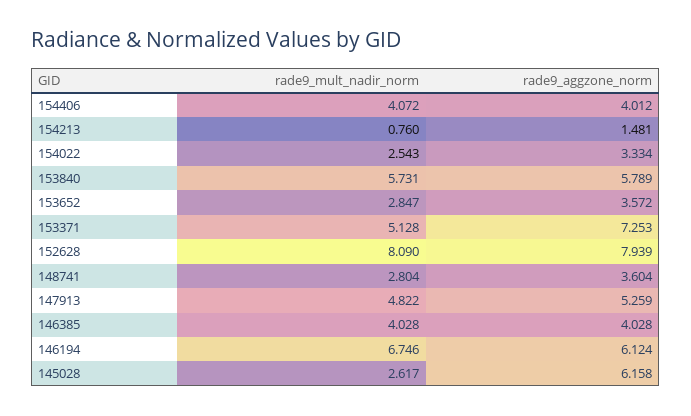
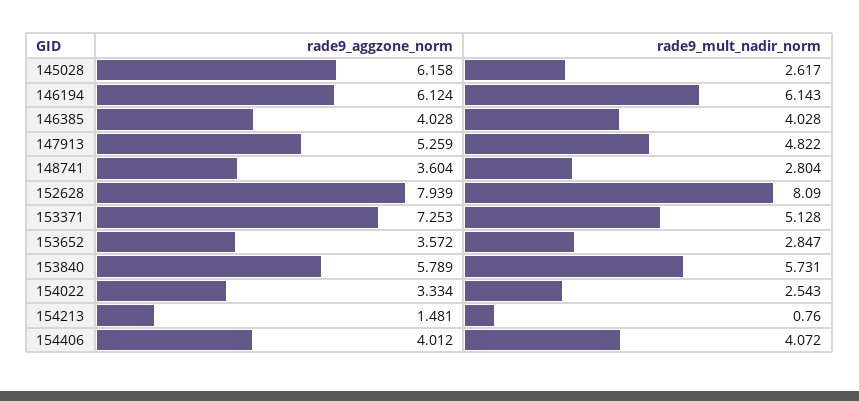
rade9_mult_nadir_norm, 146194: 6.746 -> 6.143

